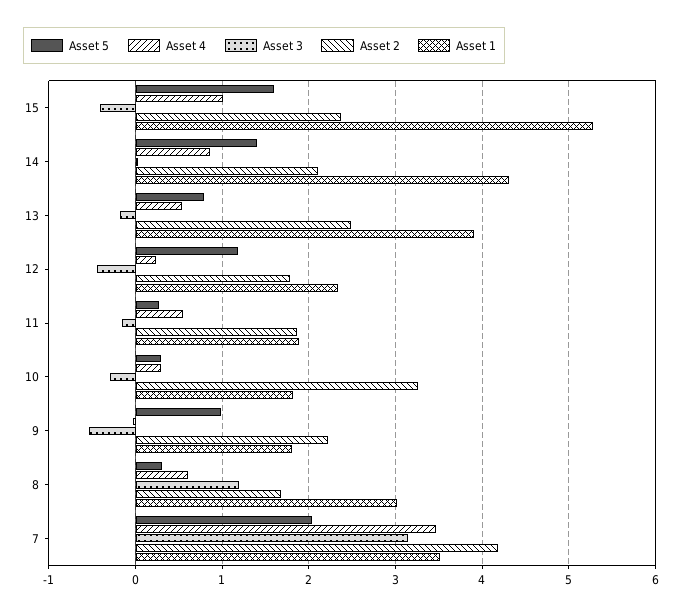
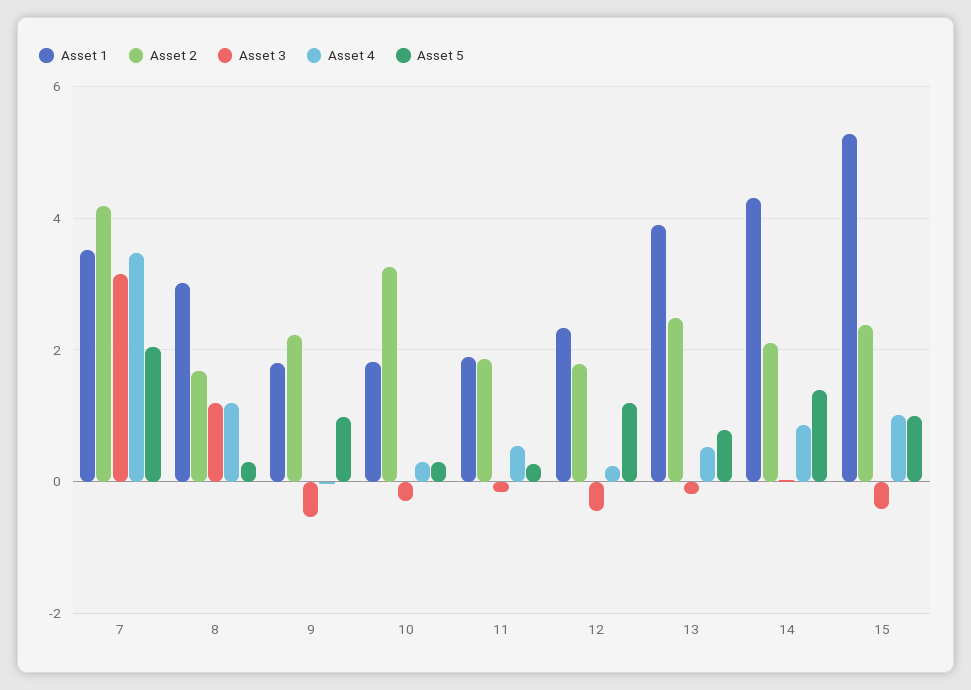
Asset 5, 15: 1.6 -> 1
Asset 4, 8: 0.6 -> 1.2

